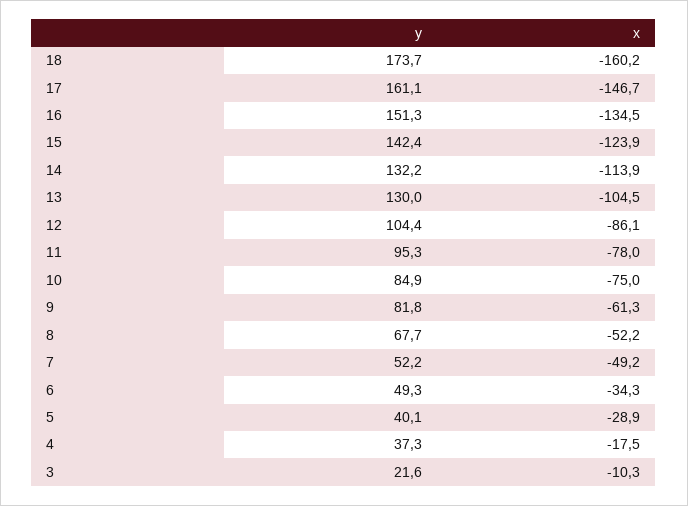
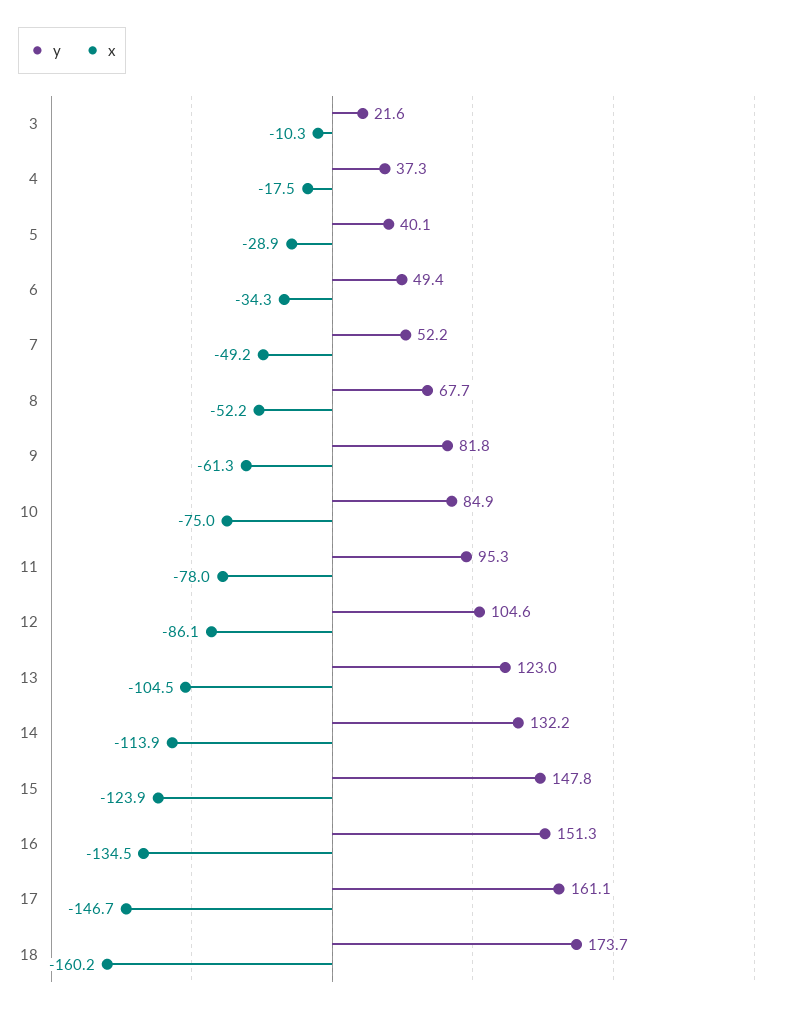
y, 15: 142.4 -> 147.8
y, 13: 130 -> 123
y, 12: 104.4 -> 104.6
y, 6: 49.3 -> 49.4

